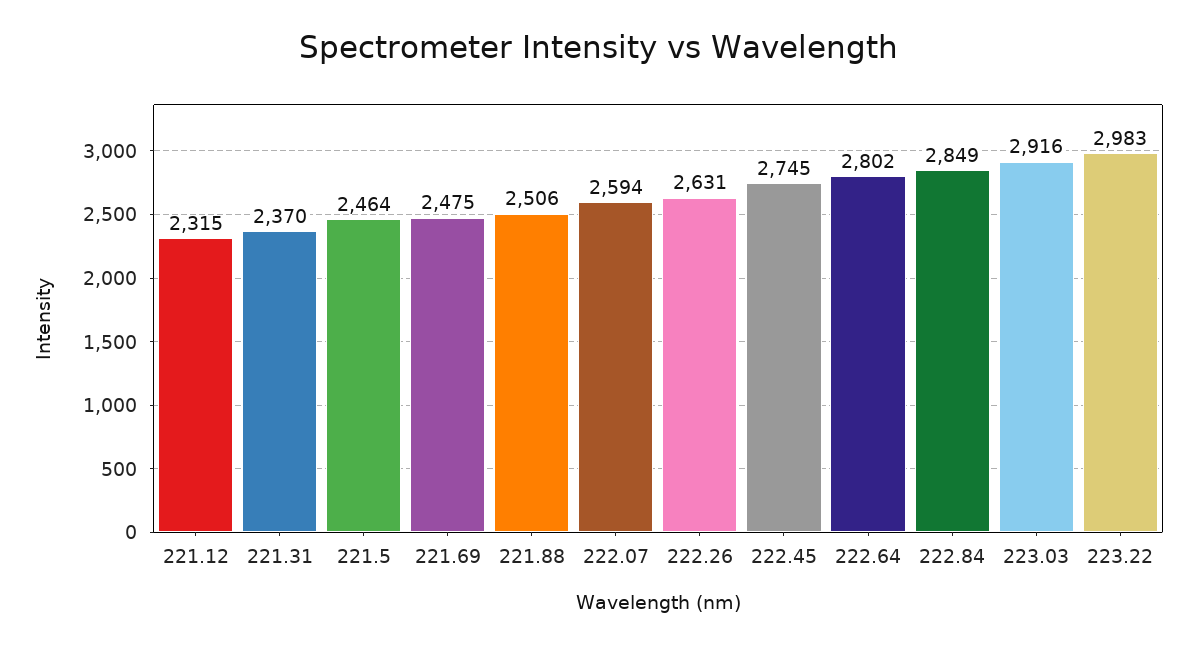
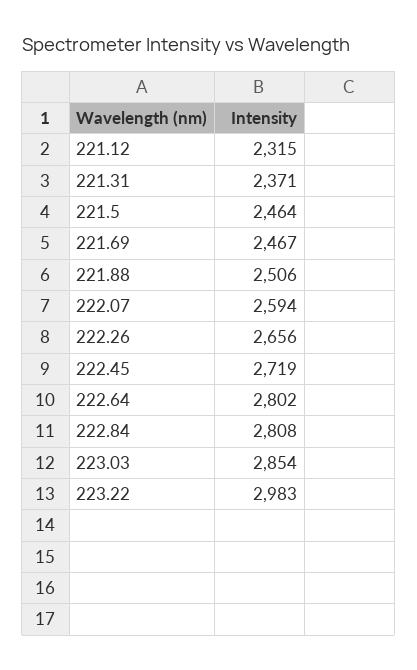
221.31: 2370 -> 2371
221.69: 2475 -> 2467
222.26: 2631 -> 2656
222.45: 2745 -> 2719
222.84: 2849 -> 2808
223.03: 2916 -> 2854

